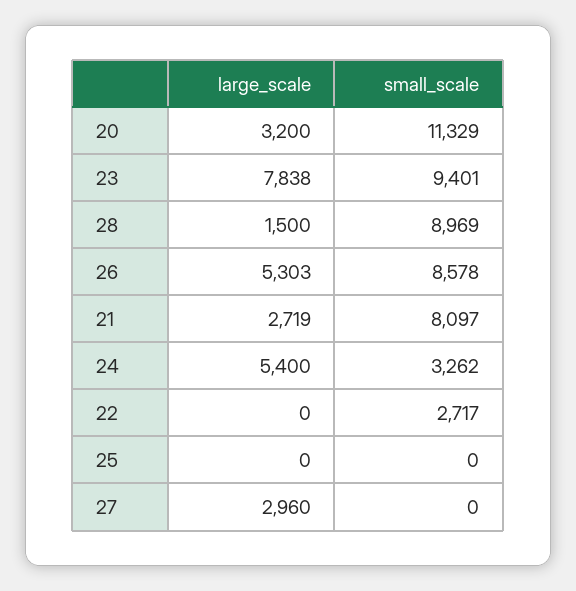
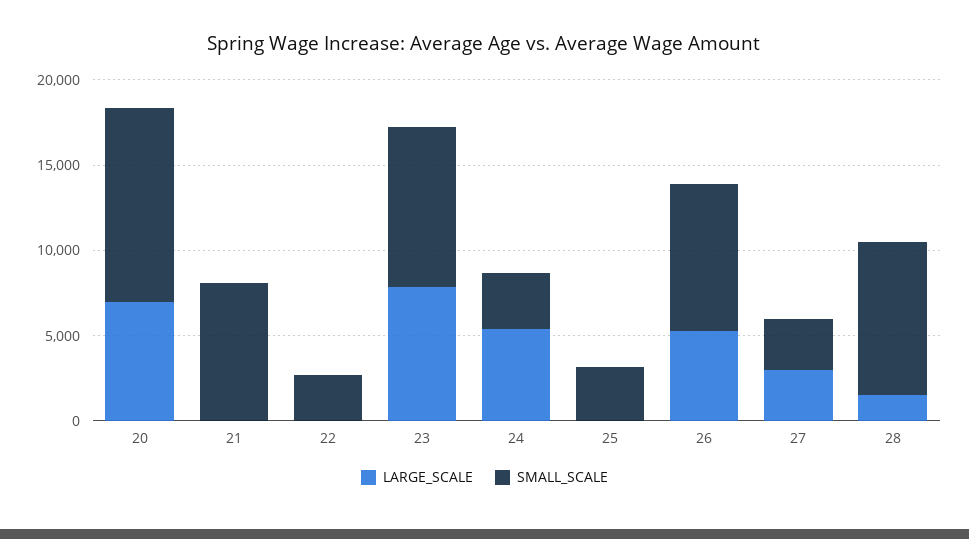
large_scale, 20: 3200 -> 7000
large_scale, 21: 2719 -> 0
small_scale, 25: 0 -> 3000
small_scale, 27: 0 -> 3000

